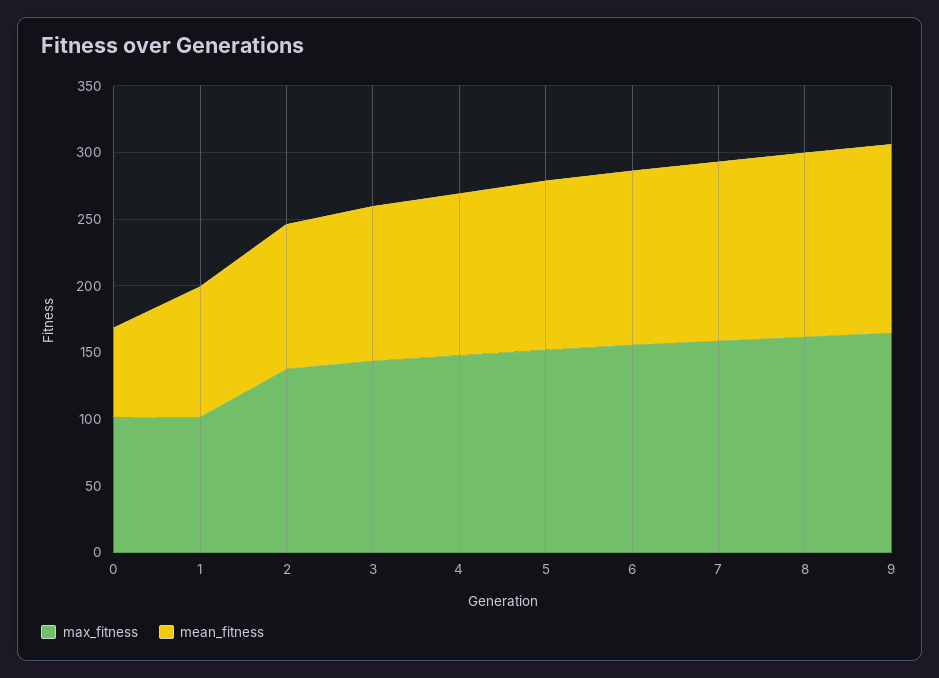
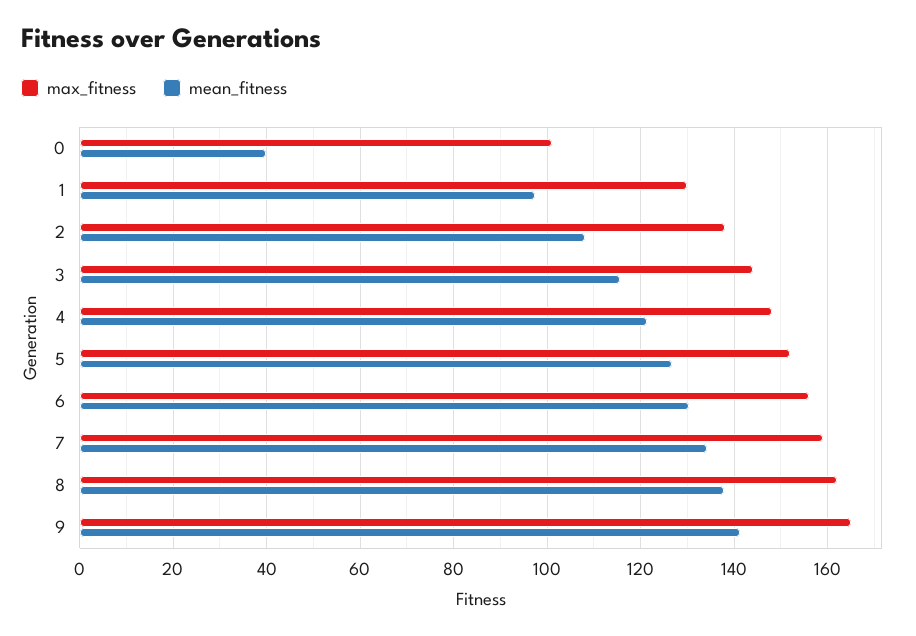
mean_fitness, 0: 70 -> 40
max_fitness, 1: 100 -> 130

